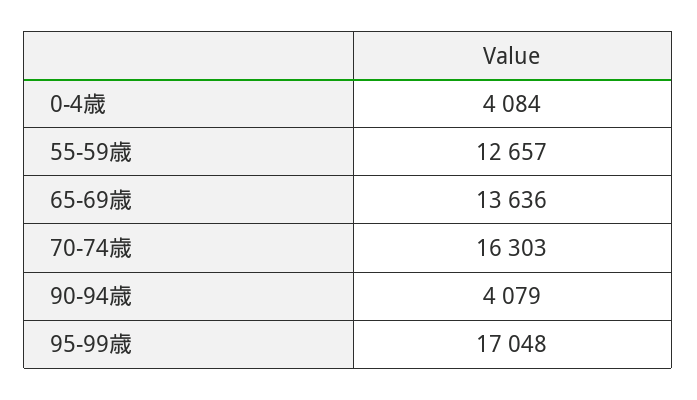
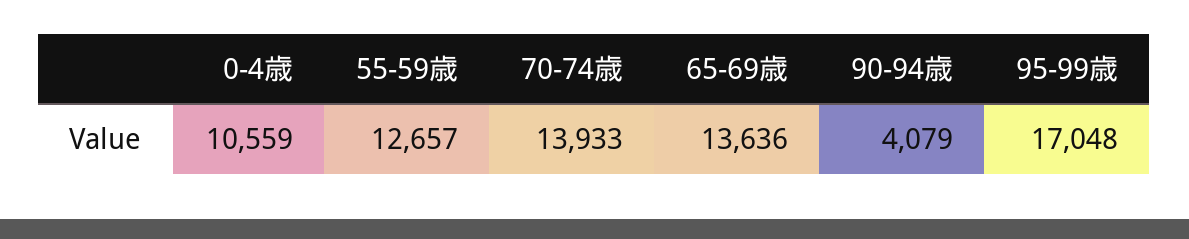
0-4歳: 4084 -> 10559
70-74歳: 16303 -> 13933

